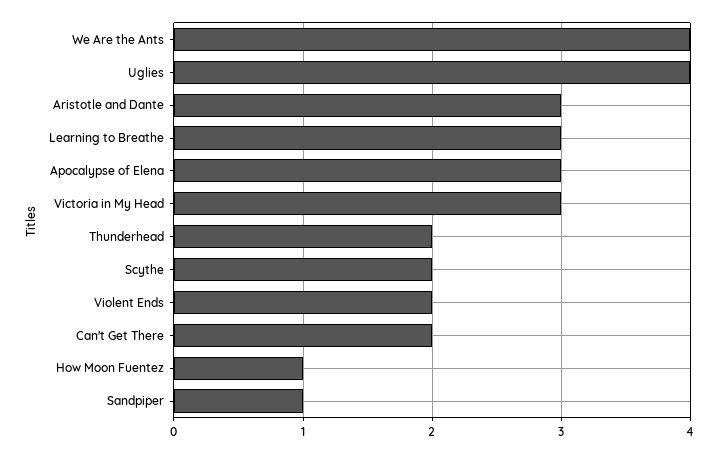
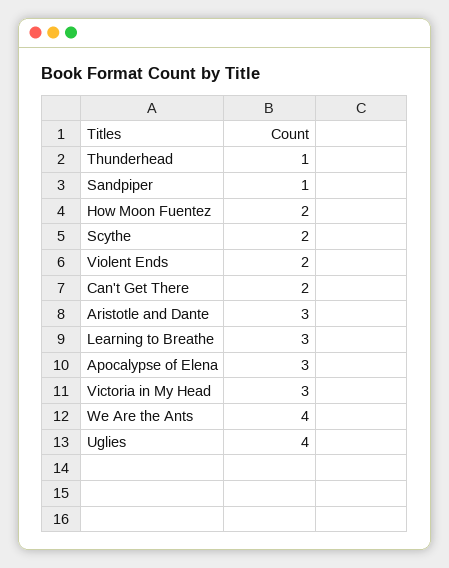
Thunderhead: 2 -> 1
How Moon Fuentez: 1 -> 2

